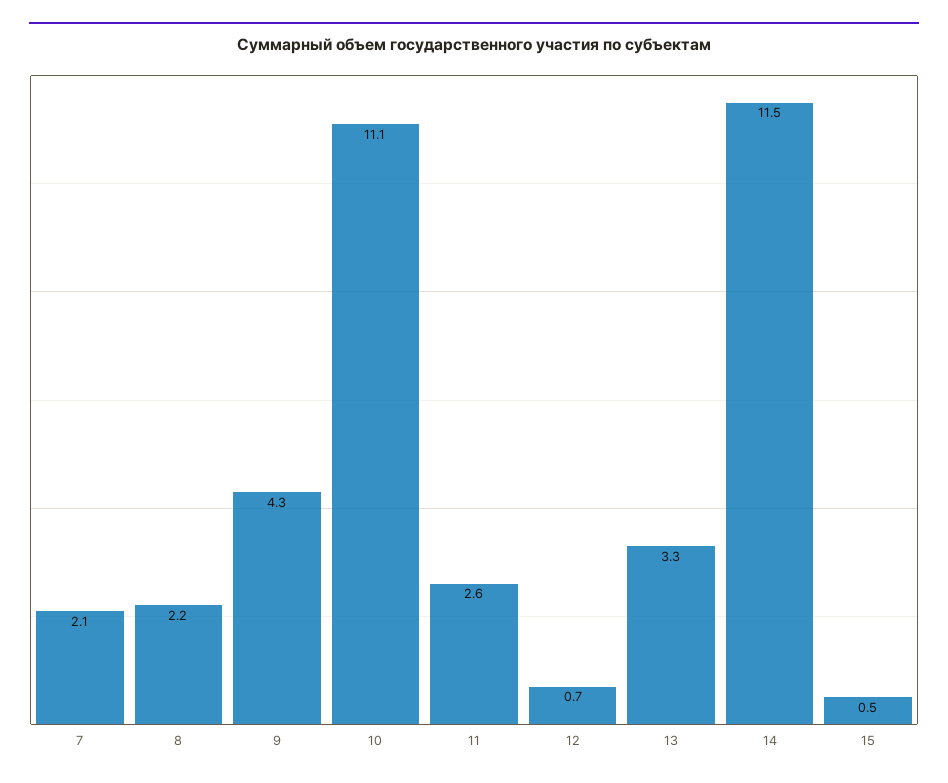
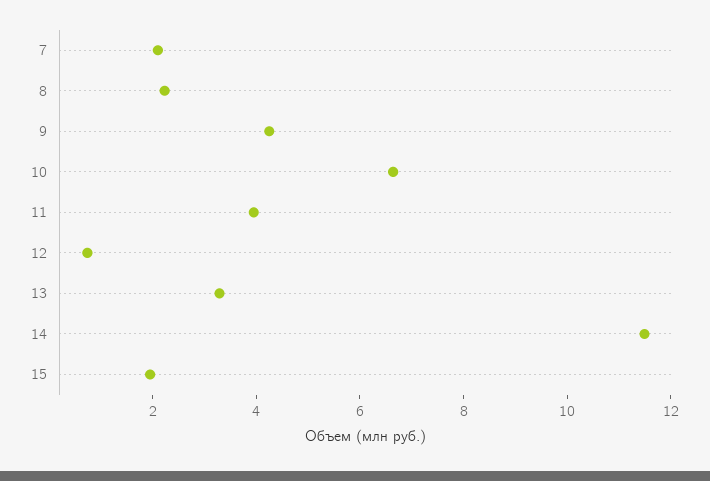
10: 11.1 -> 6.5
11: 2.6 -> 4
15: 0.5 -> 2

